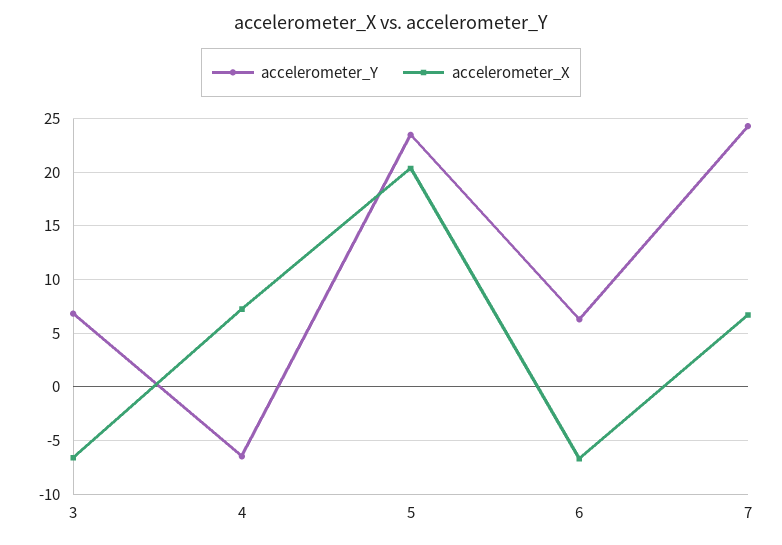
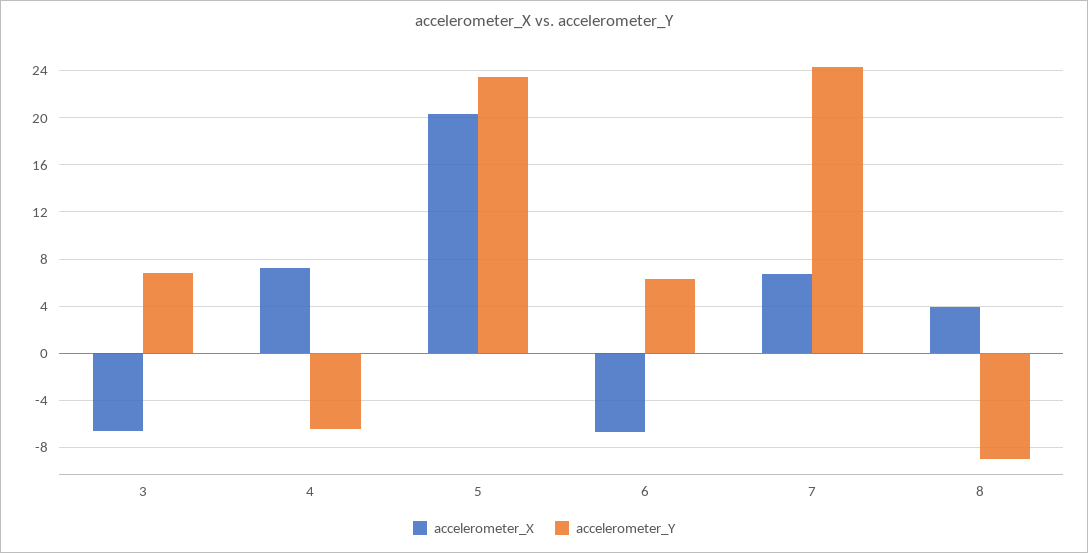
accelerometer_X, 8: none -> 4
accelerometer_Y, 8: none -> -9

